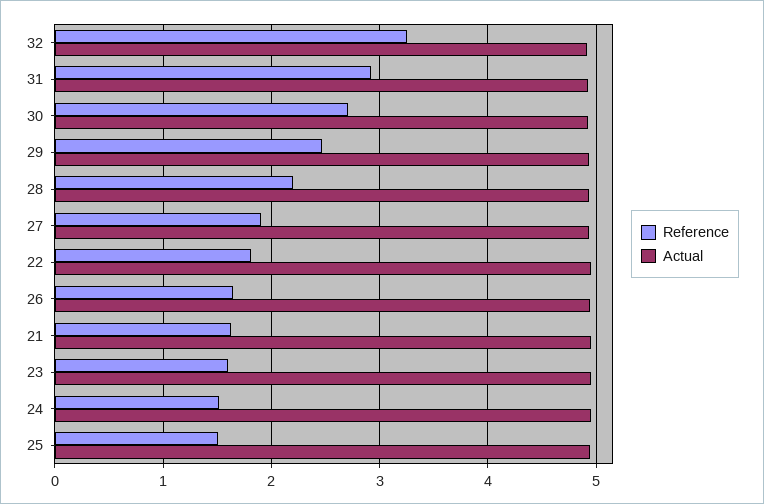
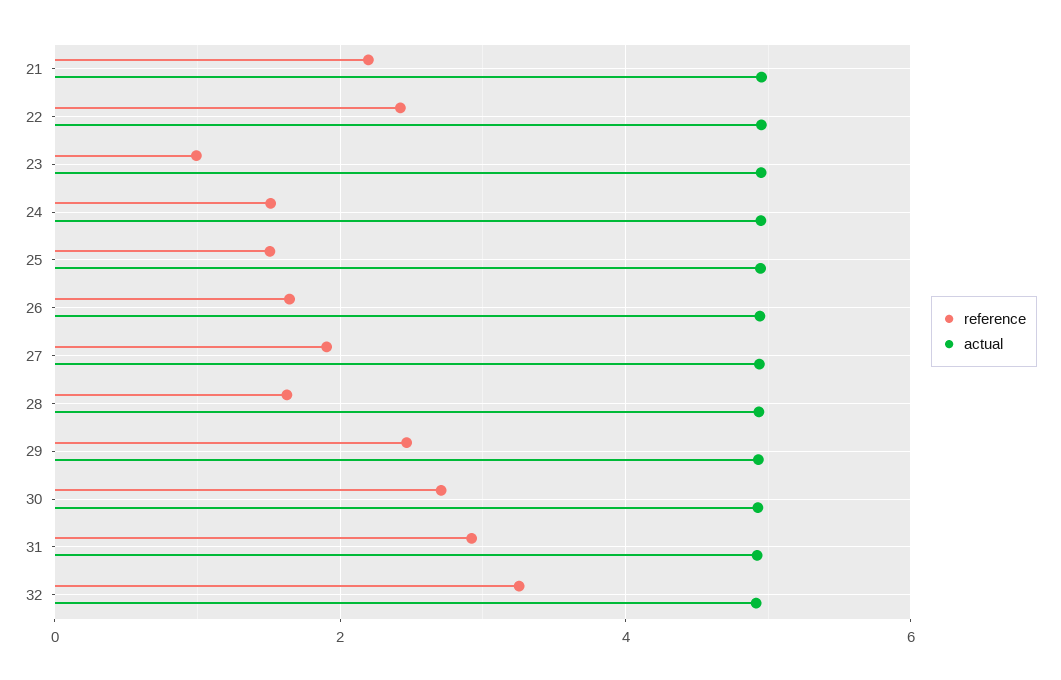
Reference, 28: 2.2 -> 1.6
Reference, 22: 1.8 -> 2.4
Reference, 21: 1.6 -> 2.2
Reference, 23: 1.6 -> 1

